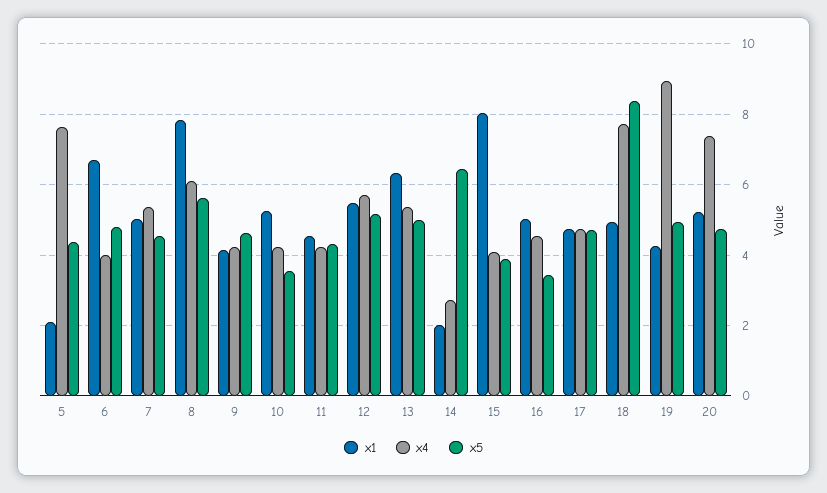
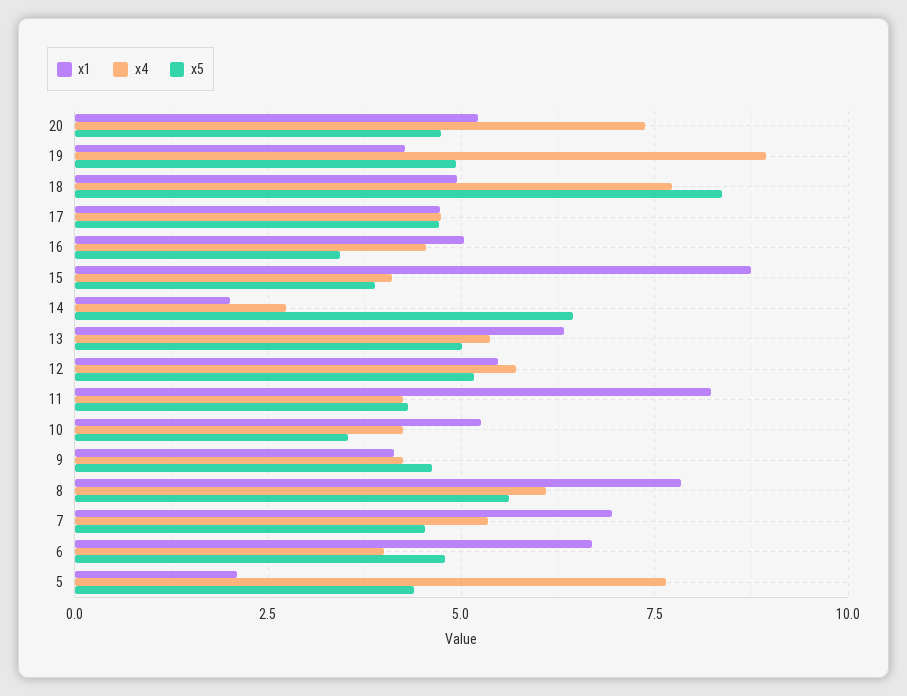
x1, 7: 5 -> 7
x1, 11: 4.6 -> 8.25
x1, 15: 8 -> 8.75

